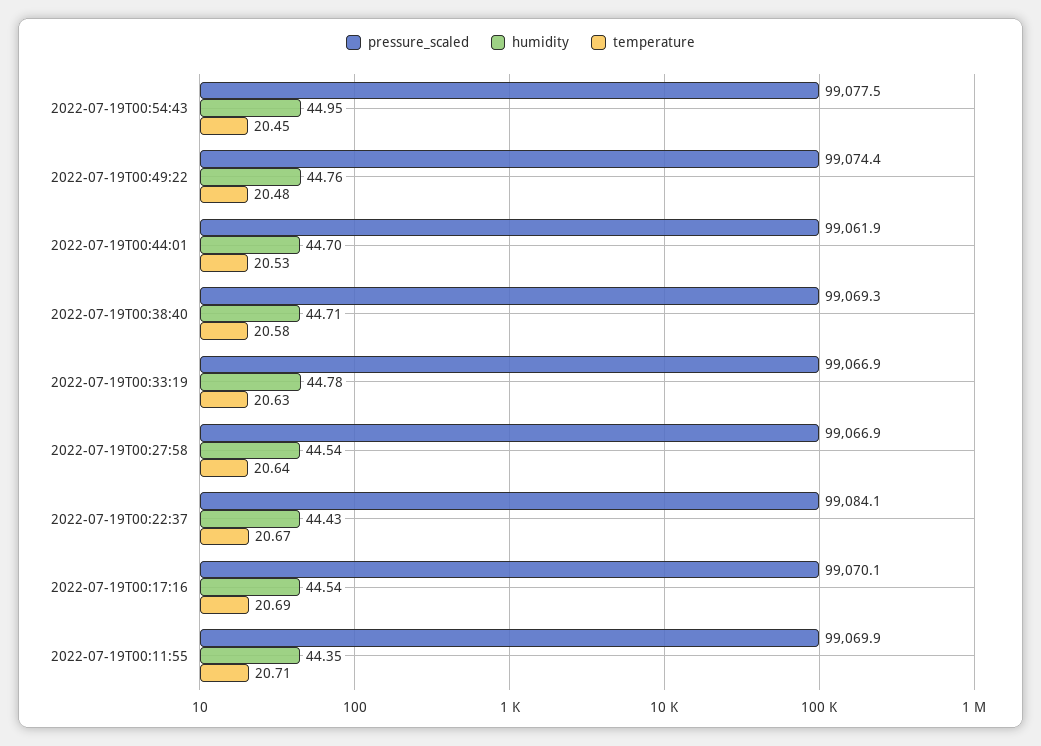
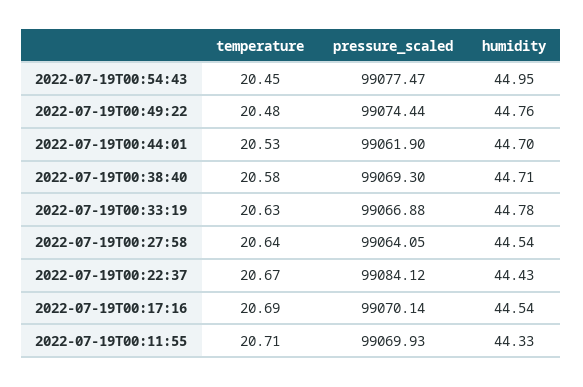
pressure_scaled, 2022-07-19T00:27:58: 99066.9 -> 99064.05
humidity, 2022-07-19T00:11:55: 44.35 -> 44.33

